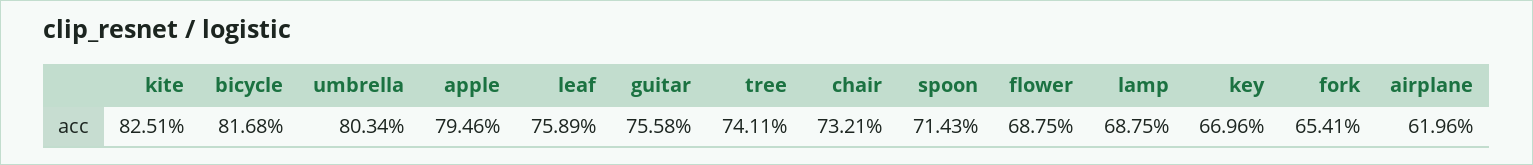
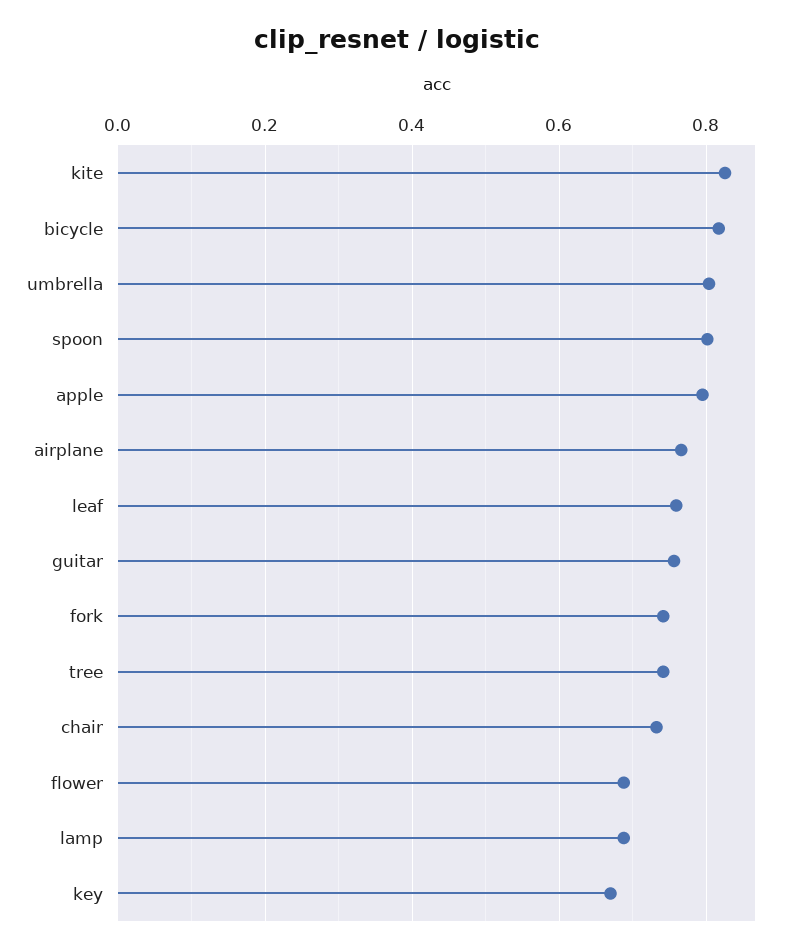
spoon: 0.7143 -> 0.8
fork: 0.6541 -> 0.74
airplane: 0.6196 -> 0.76

